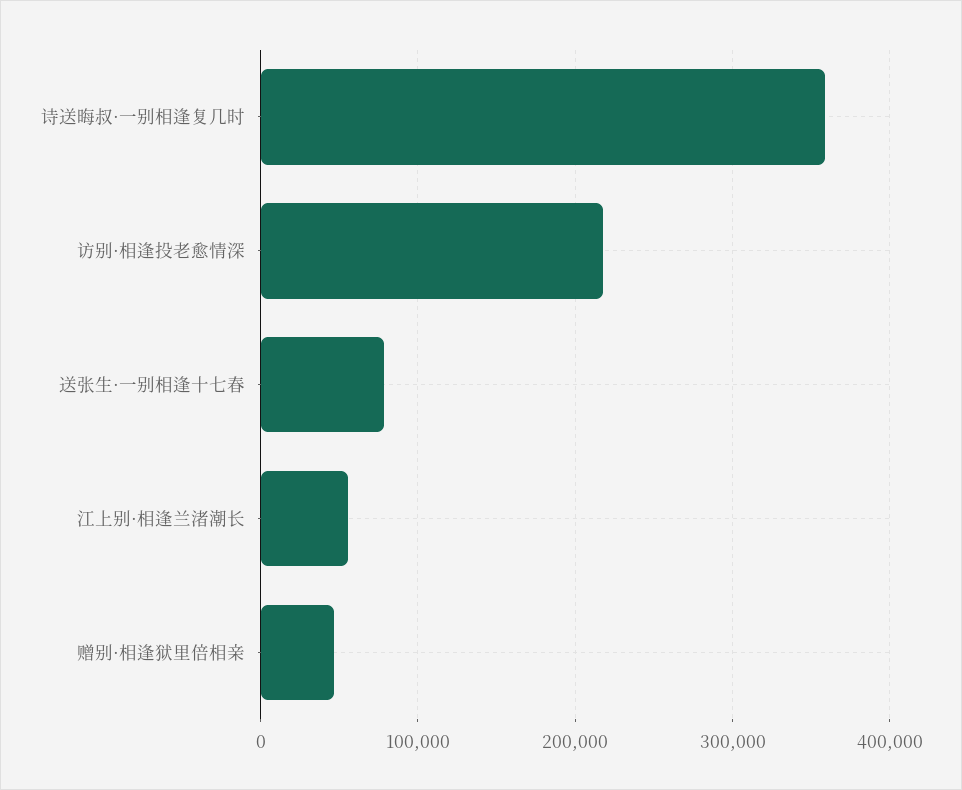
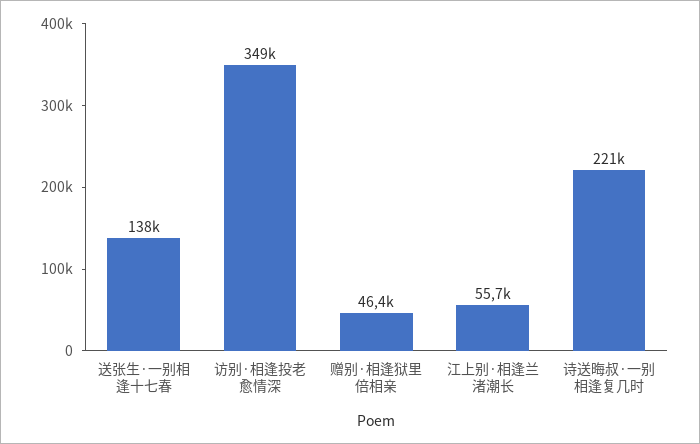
诗送晦叔·一别相逢复几时: 360000 -> 221000
访别·相逢投老愈情深: 220000 -> 349000
送张生·一别相逢十七春: 80000 -> 138000

